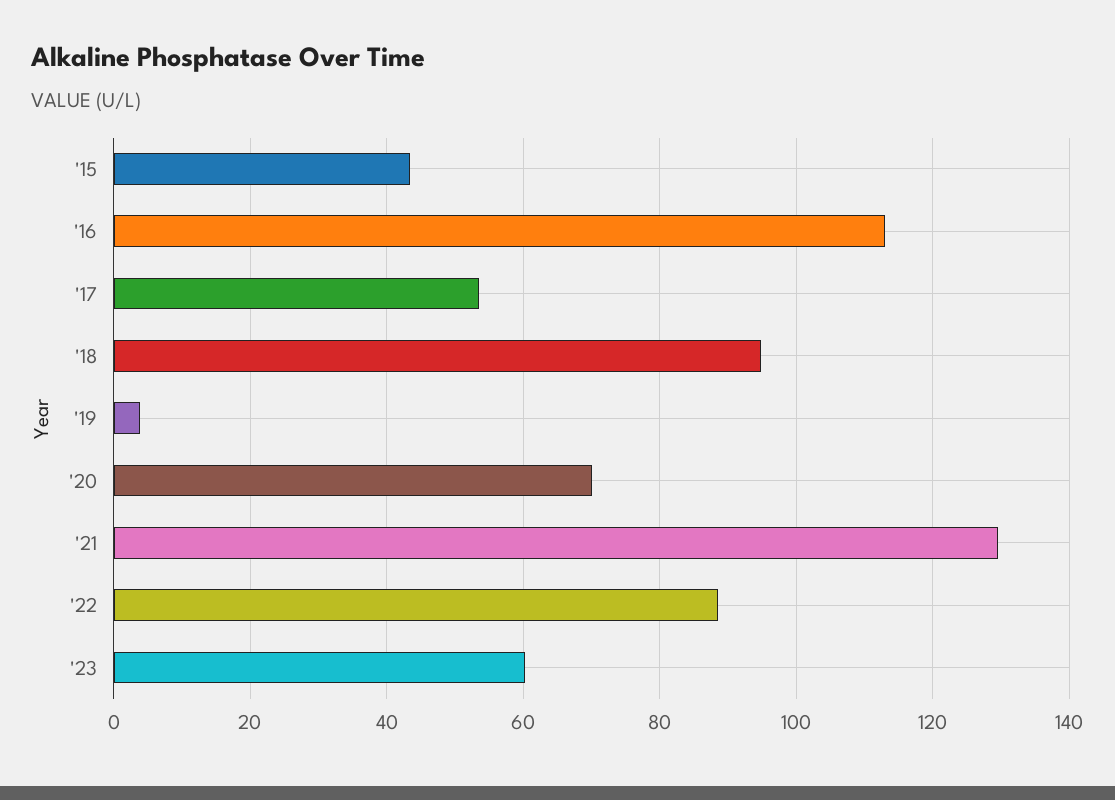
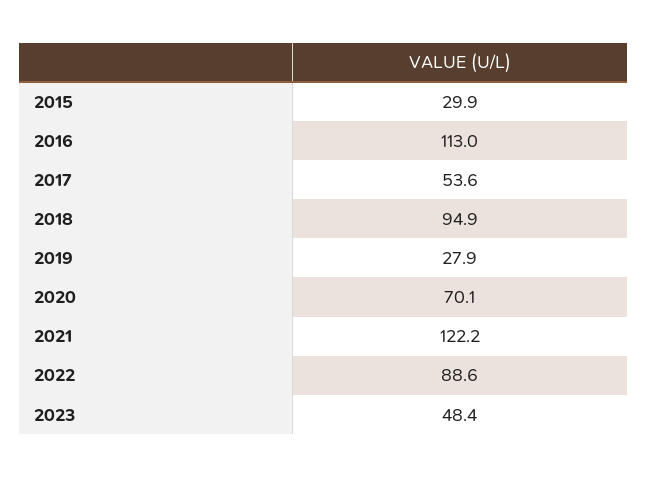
'15: 44 -> 29.9
'19: 4 -> 27.9
'21: 130 -> 122.2
'23: 60 -> 48.4

